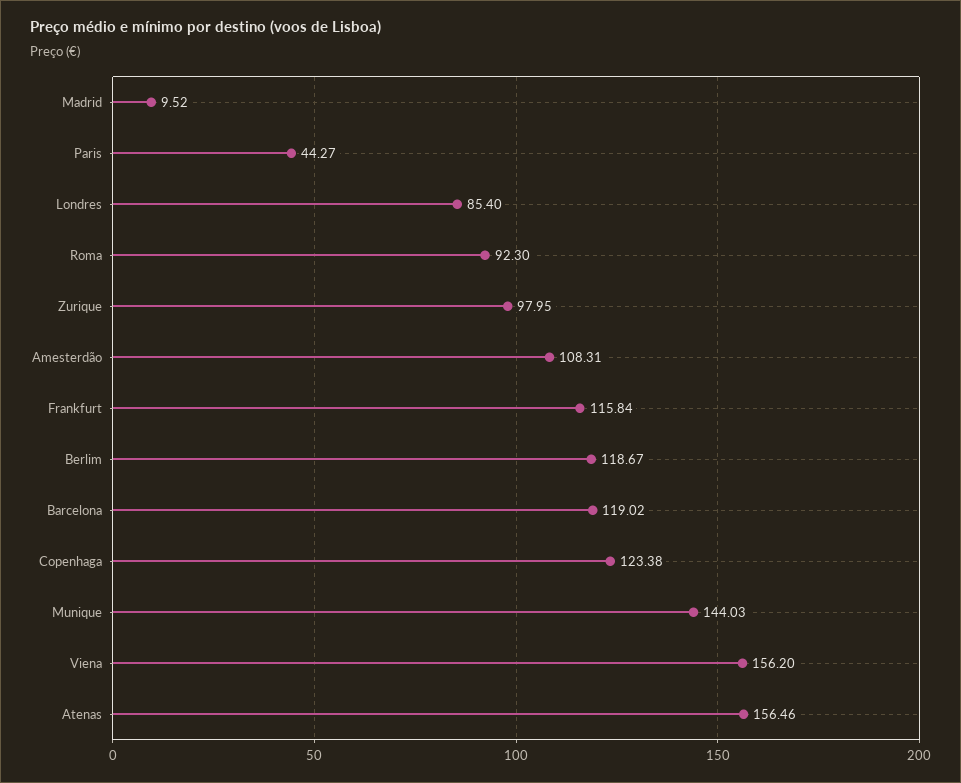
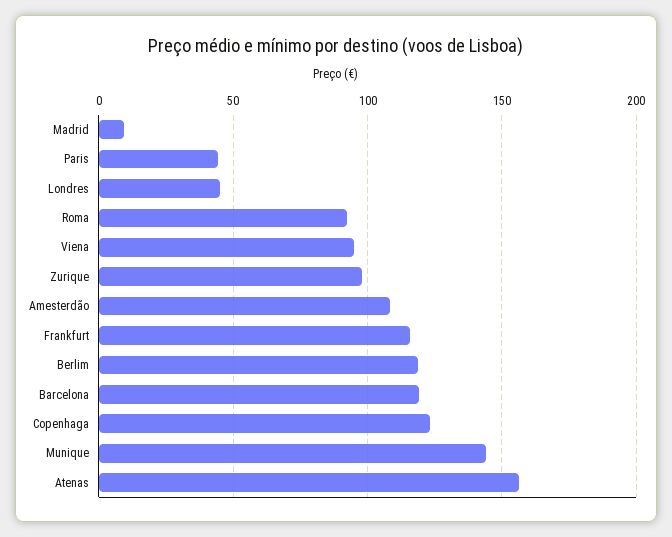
Londres: 85.4 -> 45
Viena: 156.2 -> 95

